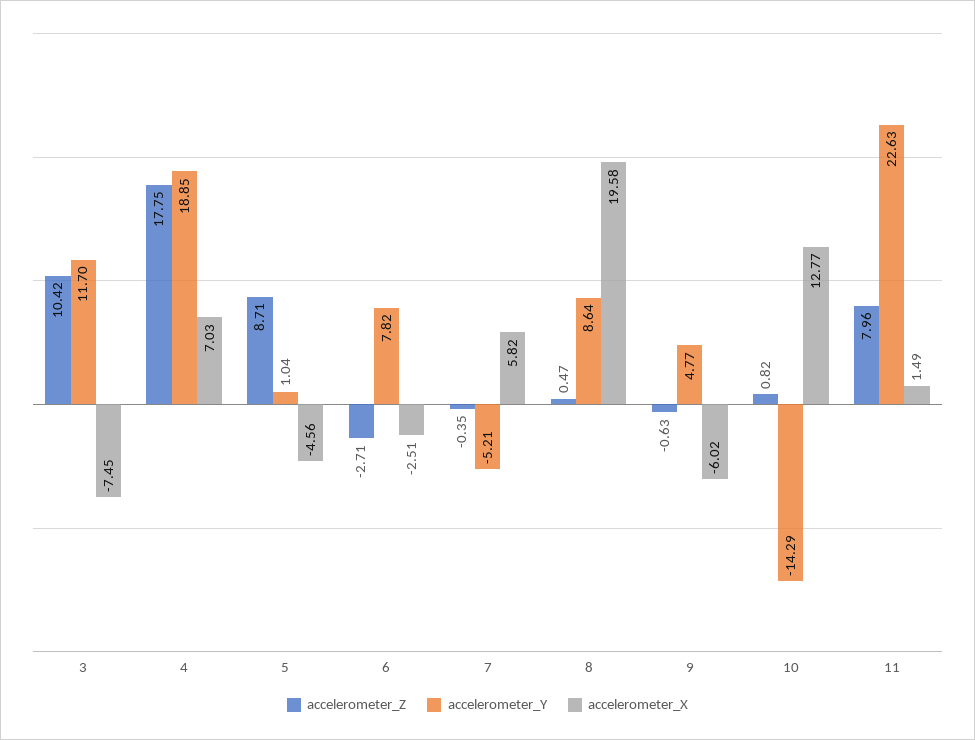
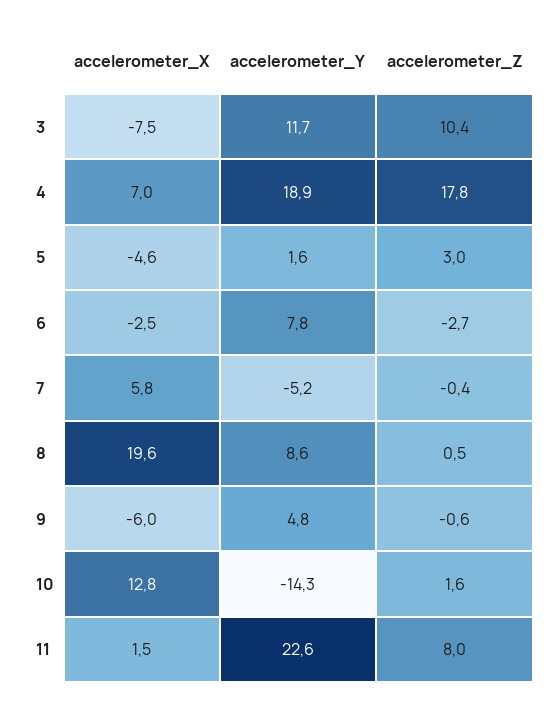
accelerometer_Z, 5: 8.71 -> 3
accelerometer_Y, 5: 1.04 -> 1.6
accelerometer_Z, 10: 0.82 -> 1.6

